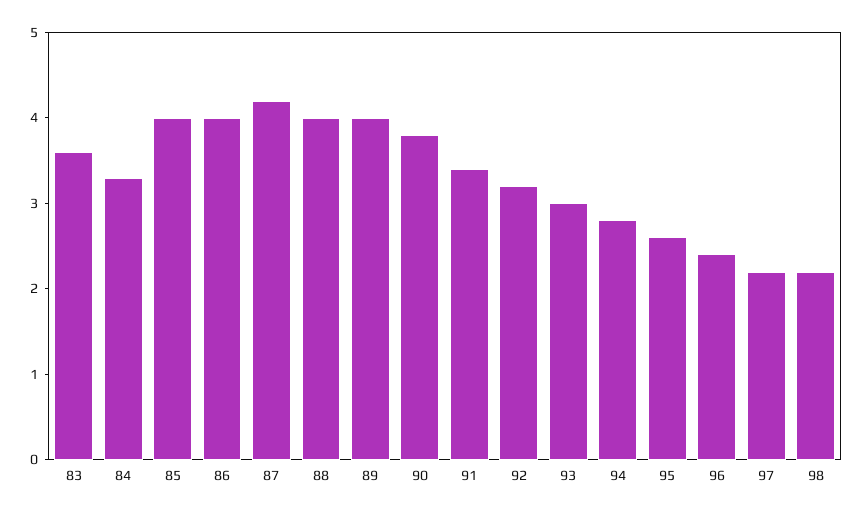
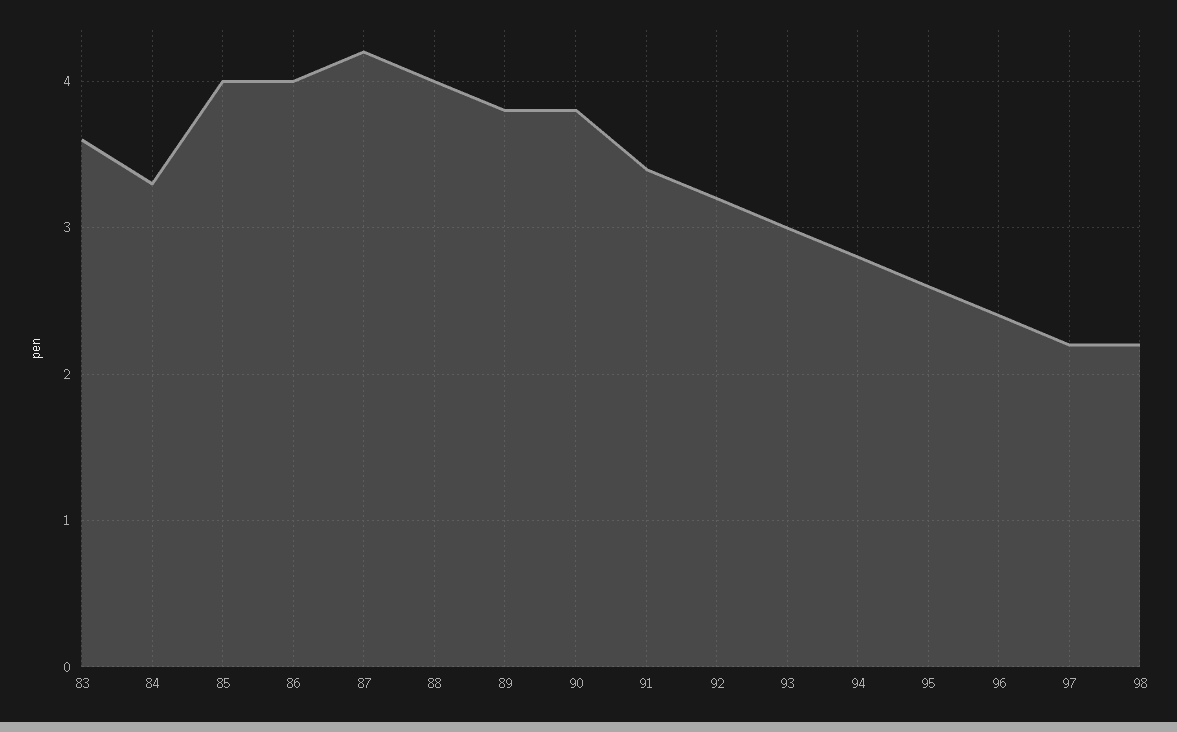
89: 4 -> 3.8

